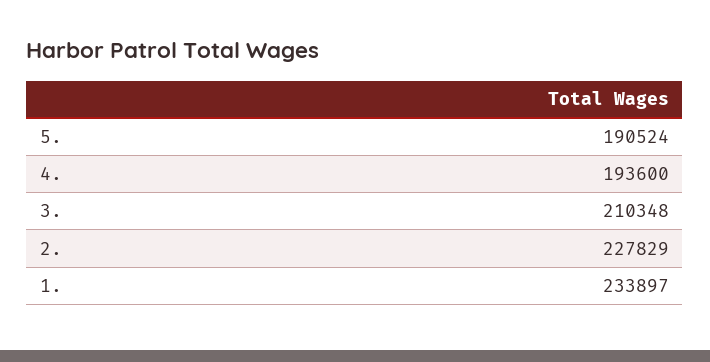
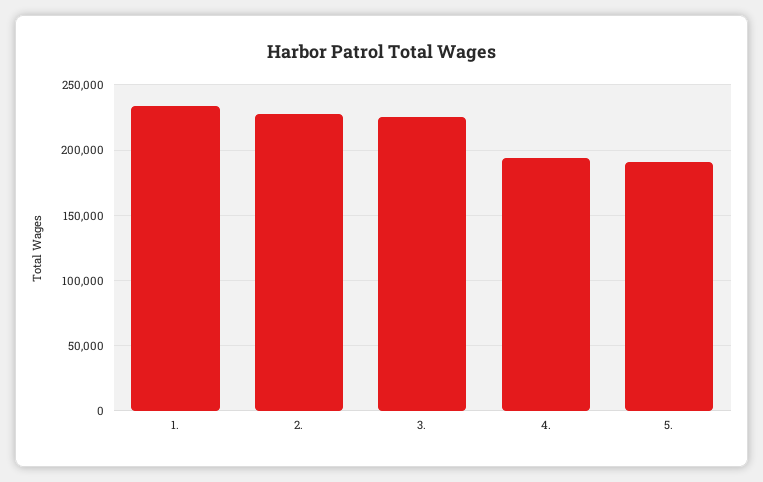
3.: 210348 -> 225000

